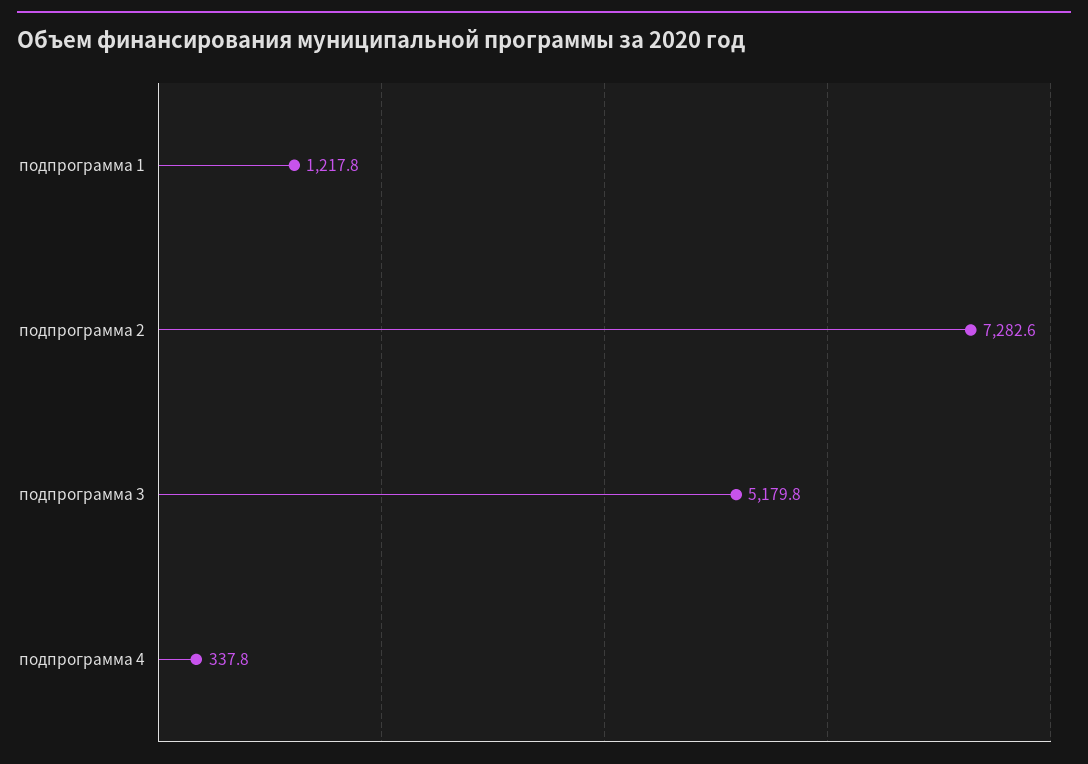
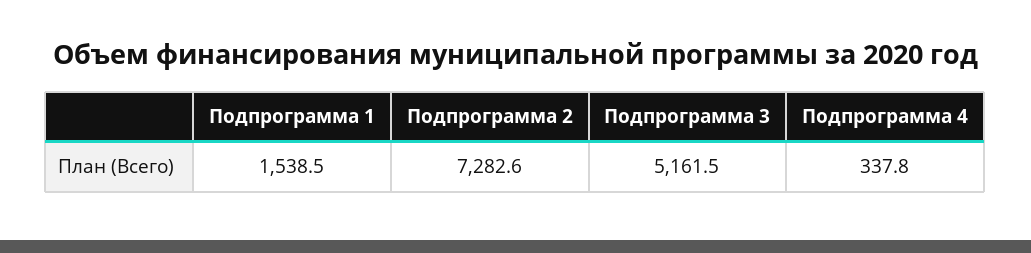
подпрограмма 1: 1217.8 -> 1538.5
подпрограмма 3: 5179.8 -> 5161.5

